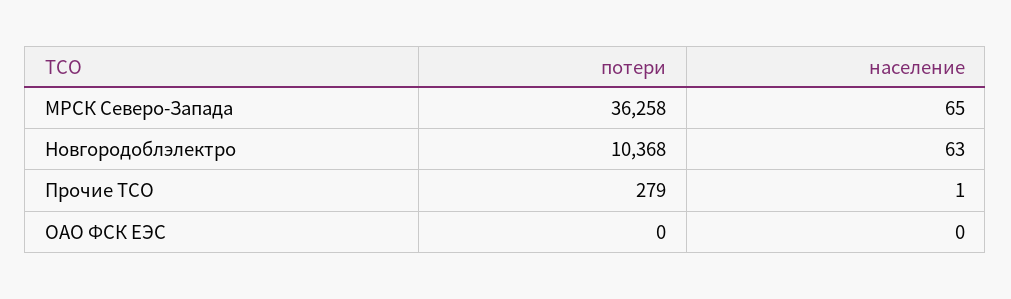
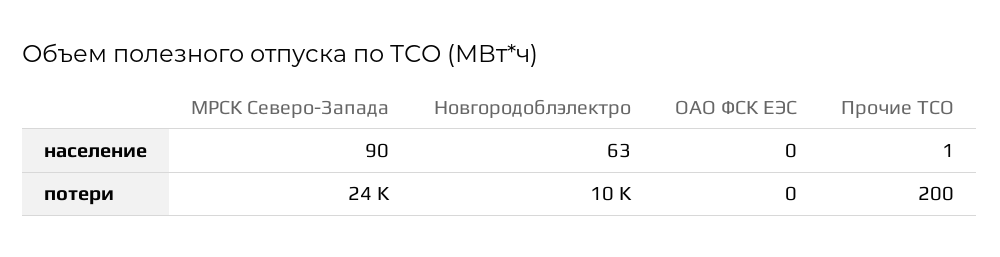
потери, МРСК Северо-Запада: 36258 -> 24000
население, МРСК Северо-Запада: 65 -> 90
потери, Прочие ТСО: 279 -> 200

